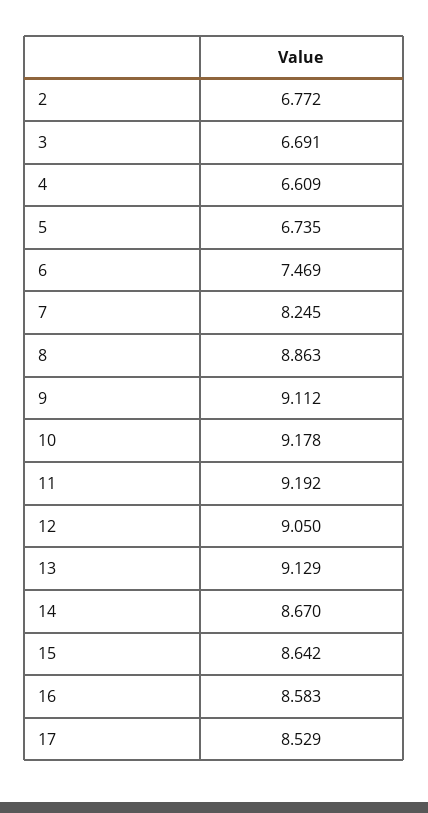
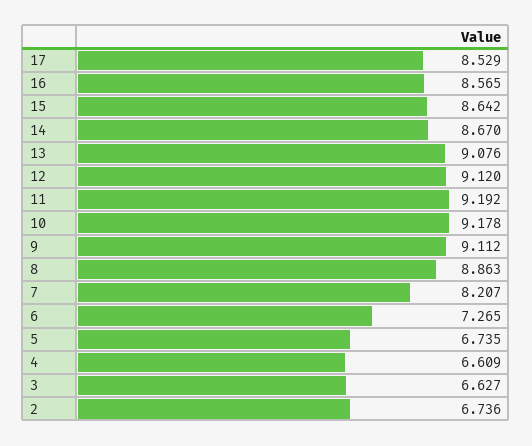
2: 6.772 -> 6.736
3: 6.691 -> 6.627
6: 7.469 -> 7.265
7: 8.245 -> 8.207
12: 9.05 -> 9.12
13: 9.129 -> 9.076
16: 8.583 -> 8.565

